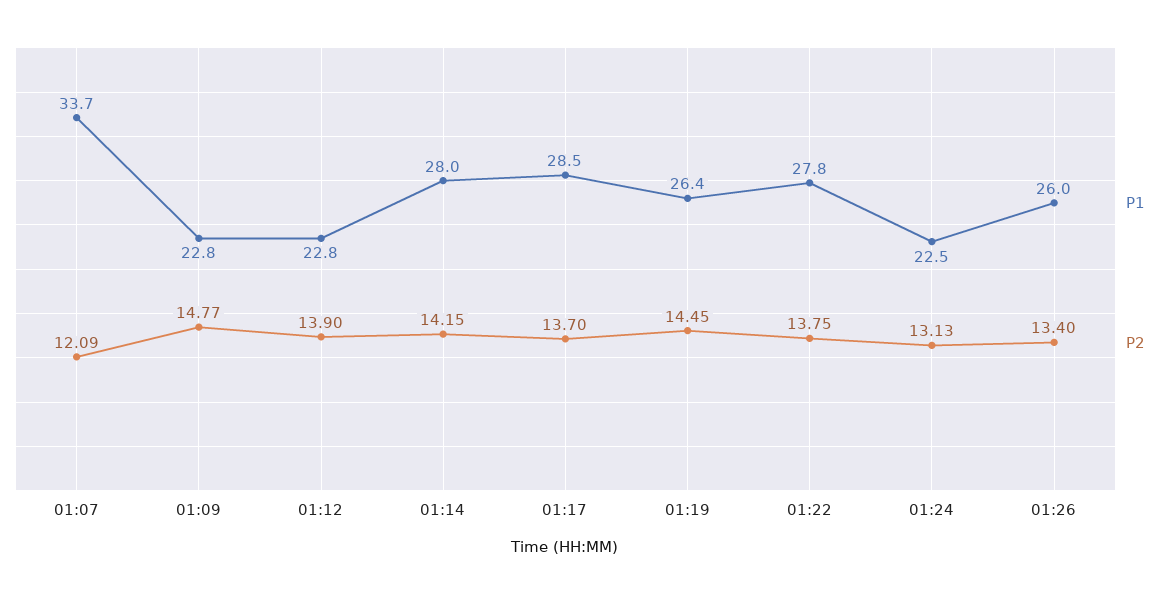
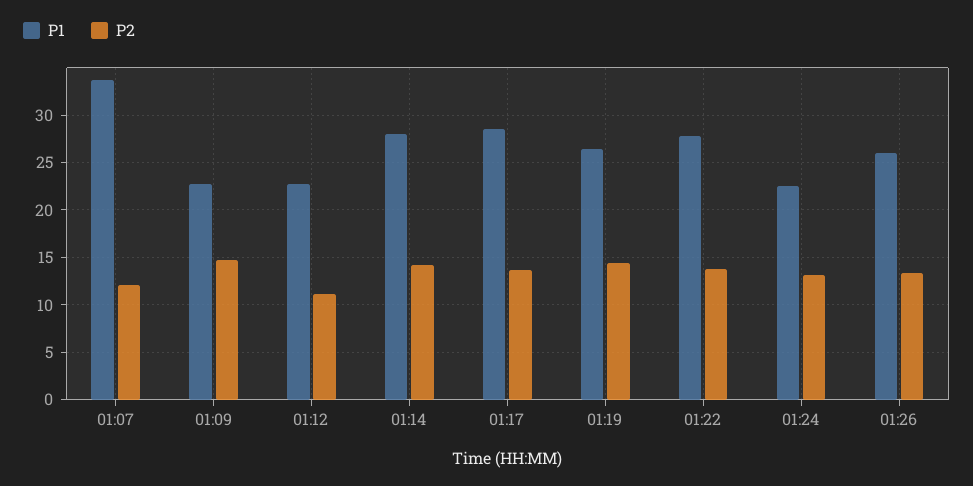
P2, 01:12: 13.9 -> 11

